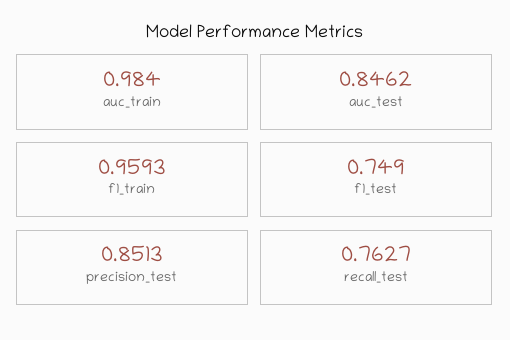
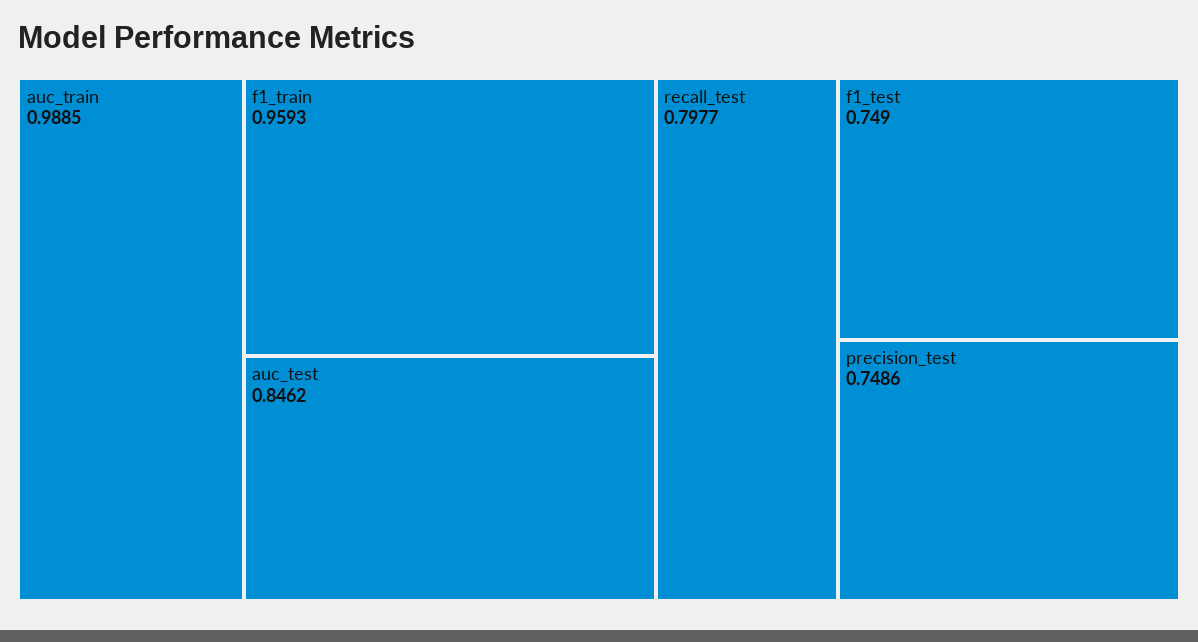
auc_train: 0.984 -> 0.9885
precision_test: 0.8513 -> 0.7486
recall_test: 0.7627 -> 0.7977

